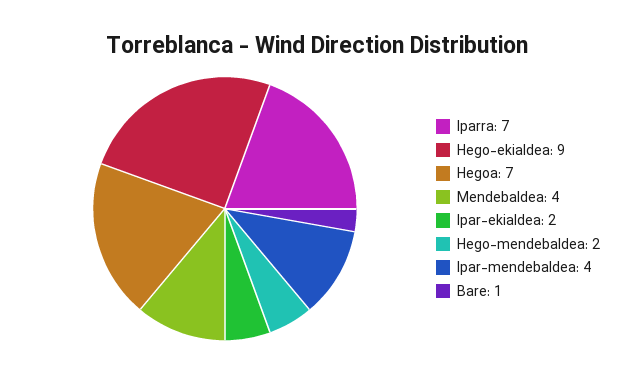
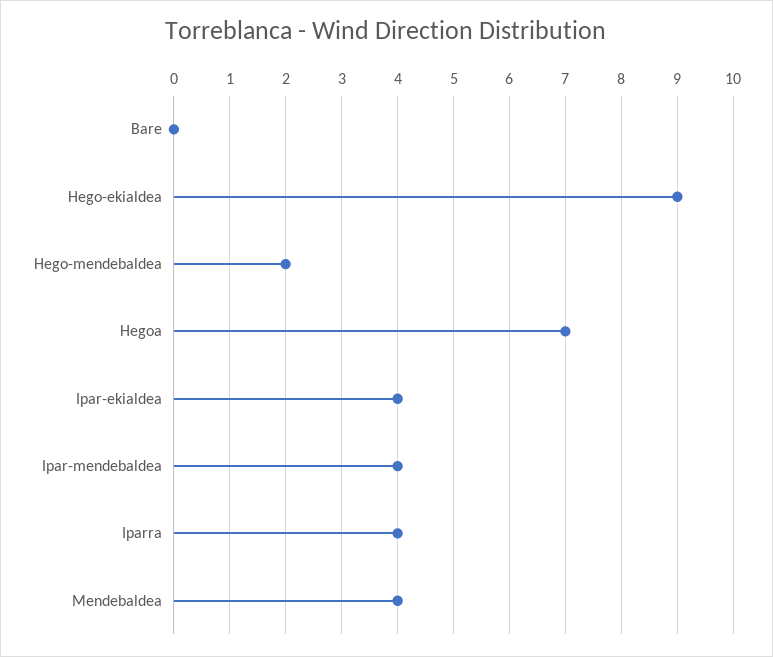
Iparra: 7 -> 4
Ipar-ekialdea: 2 -> 4
Bare: 1 -> 0

